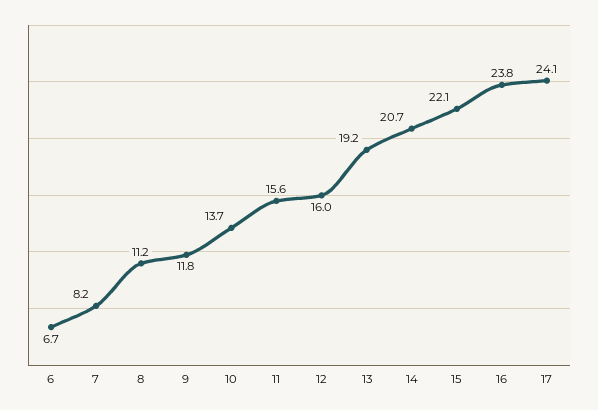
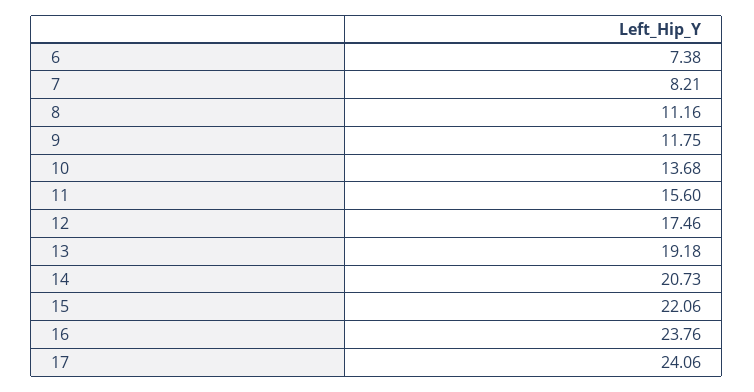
6: 6.7 -> 7.38
12: 16 -> 17.46

